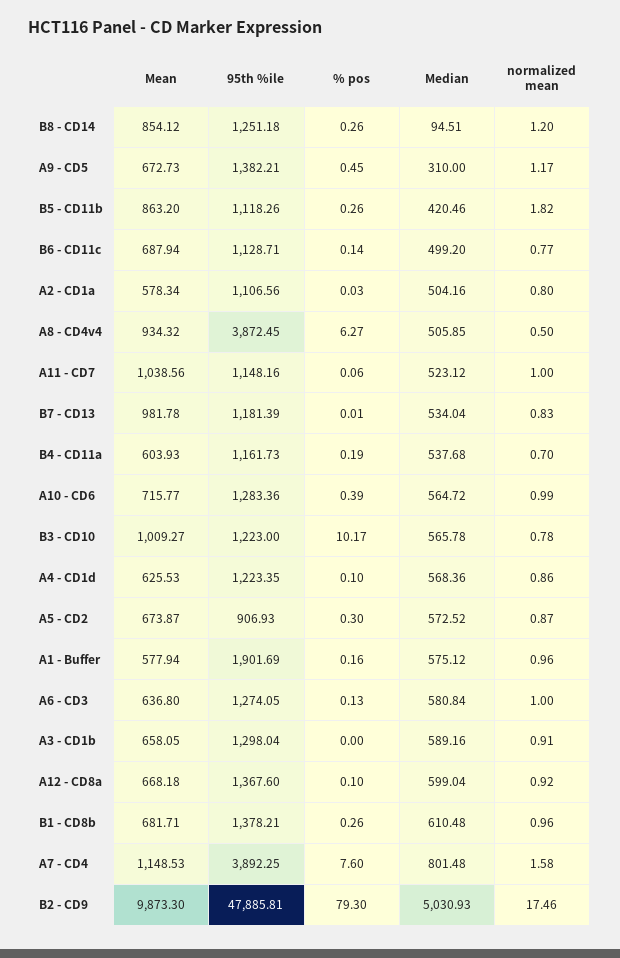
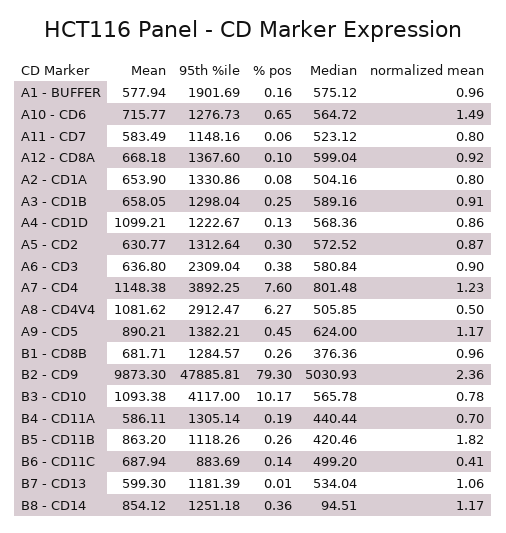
% pos, B8 - CD14: 0.26 -> 0.36
normalized mean, B8 - CD14: 1.2 -> 1.17
Mean, A9 - CD5: 672.73 -> 890.21
Median, A9 - CD5: 310 -> 624
95th %ile, B6 - CD11c: 1128.71 -> 883.69
normalized mean, B6 - CD11c: 0.77 -> 0.41
Mean, A2 - CD1a: 578.34 -> 653.9
95th %ile, A2 - CD1a: 1106.56 -> 1330.86
% pos, A2 - CD1a: 0.03 -> 0.08
Mean, A8 - CD4v4: 934.32 -> 1081.62
95th %ile, A8 - CD4v4: 3872.45 -> 2912.47
Mean, A11 - CD7: 1038.56 -> 583.49
normalized mean, A11 - CD7: 1 -> 0.8
Mean, B7 - CD13: 981.78 -> 599.3
normalized mean, B7 - CD13: 0.83 -> 1.06
Mean, B4 - CD11a: 603.93 -> 586.11
95th %ile, B4 - CD11a: 1161.73 -> 1305.14
Median, B4 - CD11a: 537.68 -> 440.44
95th %ile, A10 - CD6: 1283.36 -> 1276.73
% pos, A10 - CD6: 0.39 -> 0.65
normalized mean, A10 - CD6: 0.99 -> 1.49
Mean, B3 - CD10: 1009.27 -> 1093.38
95th %ile, B3 - CD10: 1223 -> 4117
Mean, A4 - CD1d: 625.53 -> 1099.21
95th %ile, A4 - CD1d: 1223.35 -> 1222.67
% pos, A4 - CD1d: 0.1 -> 0.13
Mean, A5 - CD2: 673.87 -> 630.77
95th %ile, A5 - CD2: 906.93 -> 1312.64
95th %ile, A6 - CD3: 1274.05 -> 2309.04
% pos, A6 - CD3: 0.13 -> 0.38
normalized mean, A6 - CD3: 1 -> 0.9
% pos, A3 - CD1b: 0 -> 0.25
95th %ile, B1 - CD8b: 1378.21 -> 1284.57
Median, B1 - CD8b: 610.48 -> 376.36
Mean, A7 - CD4: 1148.53 -> 1148.38
normalized mean, A7 - CD4: 1.58 -> 1.23
normalized mean, B2 - CD9: 17.46 -> 2.36

